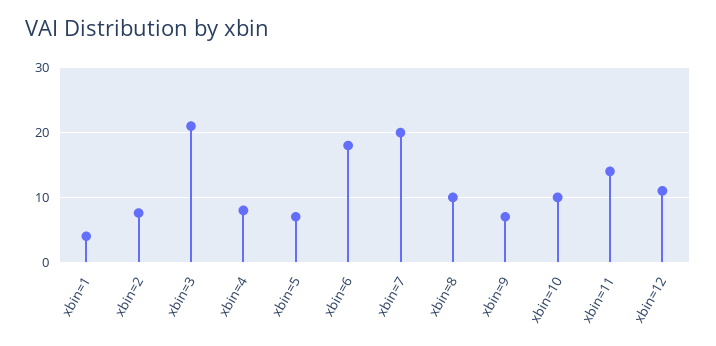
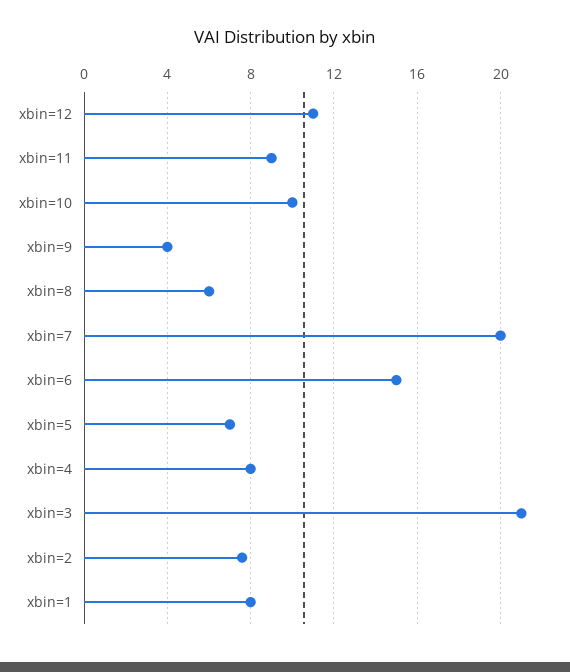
xbin=1: 4 -> 8
xbin=6: 18 -> 15
xbin=8: 10 -> 6
xbin=9: 7 -> 4
xbin=11: 14 -> 9

